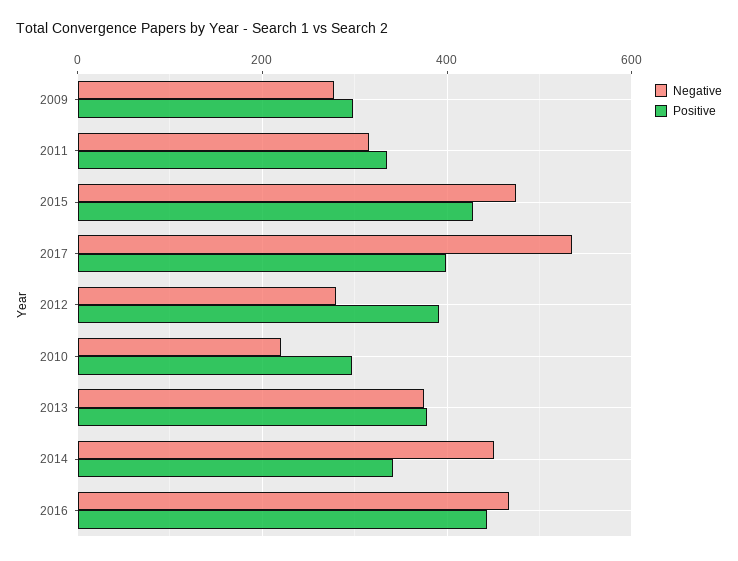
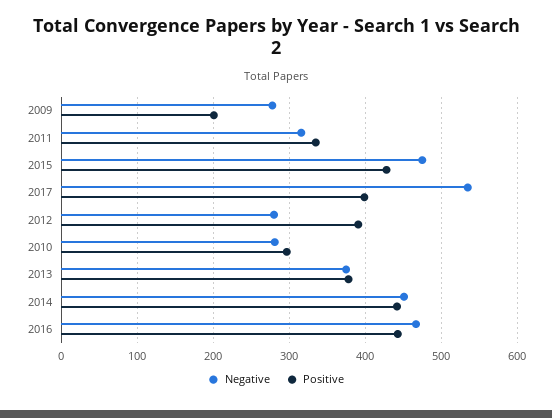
Positive, 2009: 300 -> 200
Negative, 2010: 220 -> 280
Positive, 2014: 340 -> 440

